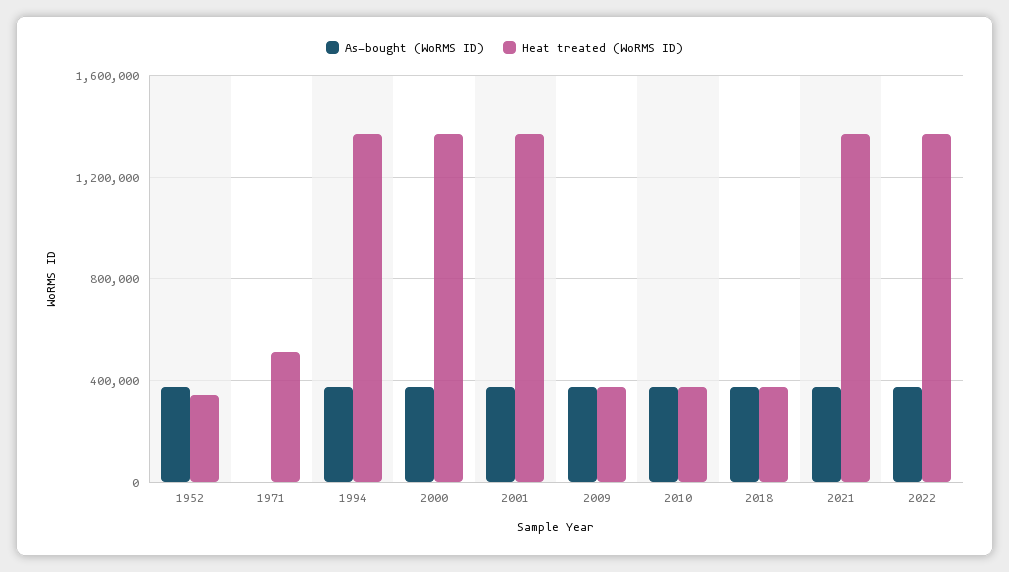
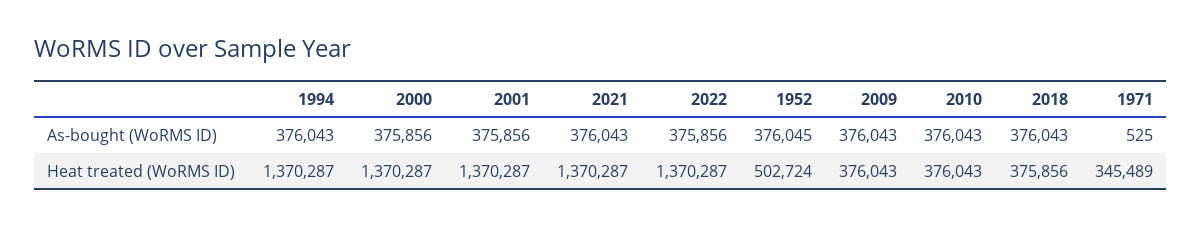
Heat treated (WoRMS ID), 1952: 350000 -> 502724
Heat treated (WoRMS ID), 1971: 500000 -> 345489

